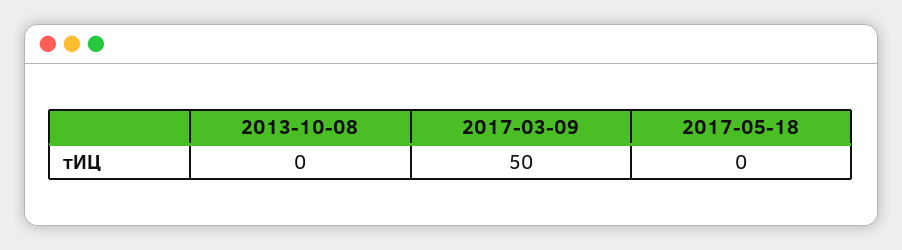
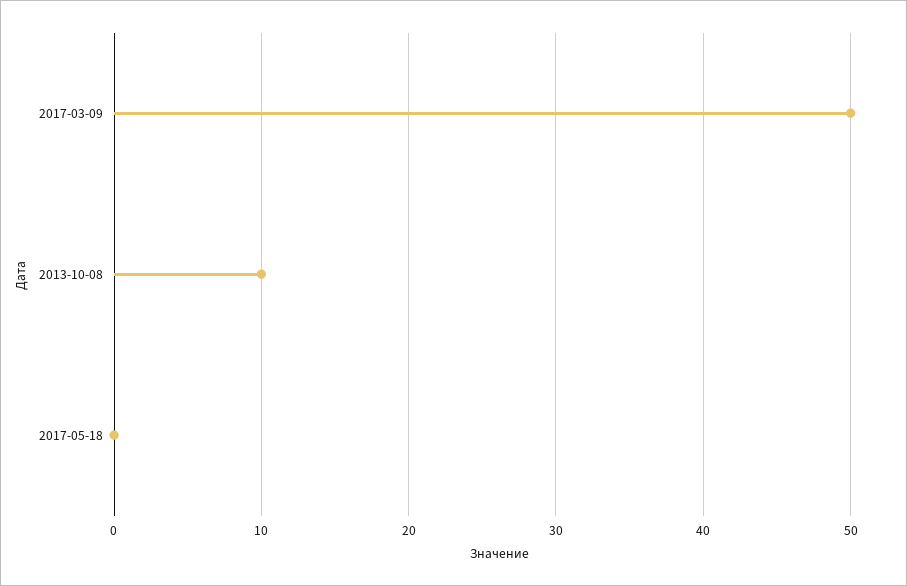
2013-10-08: 0 -> 10

